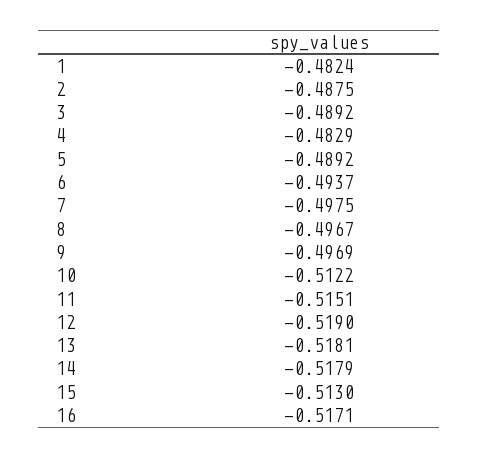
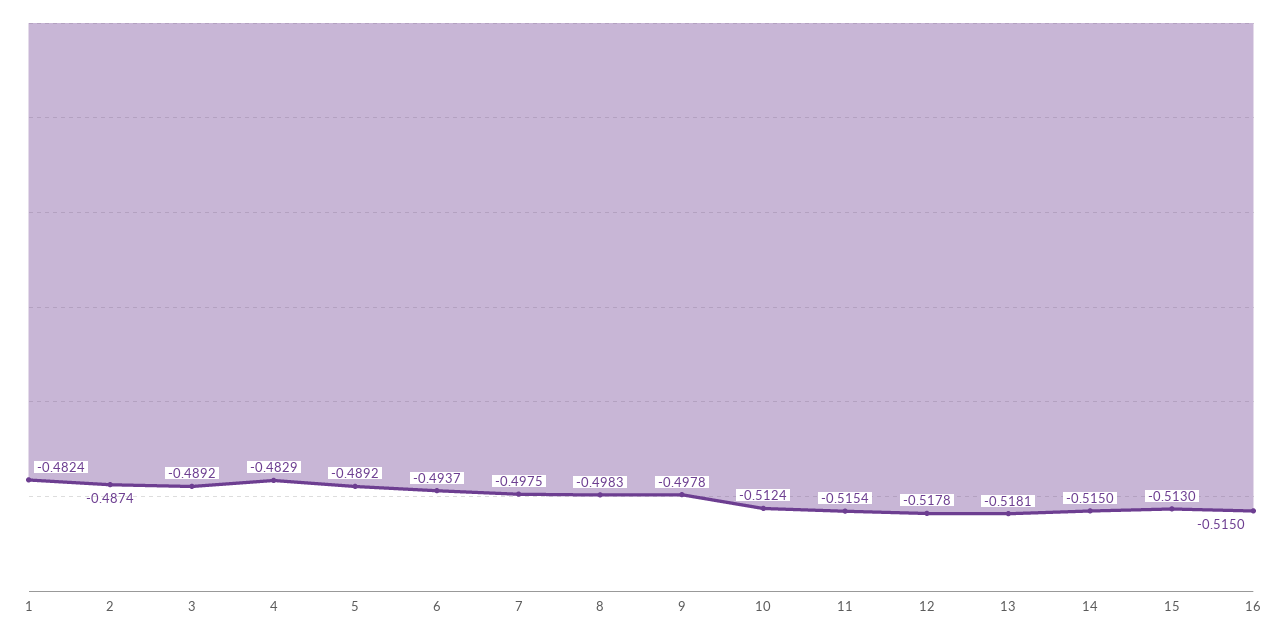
2: -0.4875 -> -0.4874
8: -0.4967 -> -0.4983
9: -0.4969 -> -0.4978
10: -0.5122 -> -0.5124
11: -0.5151 -> -0.5154
12: -0.519 -> -0.5178
14: -0.5179 -> -0.515
16: -0.5171 -> -0.515

